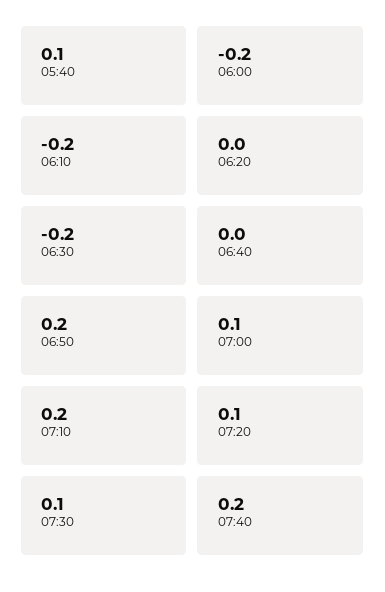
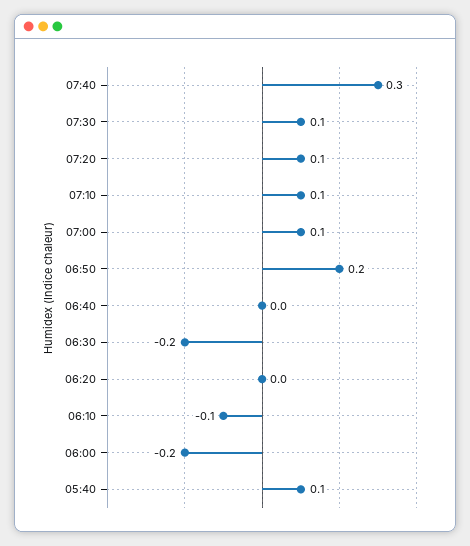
06:10: -0.2 -> -0.1
07:10: 0.2 -> 0.1
07:40: 0.2 -> 0.3

